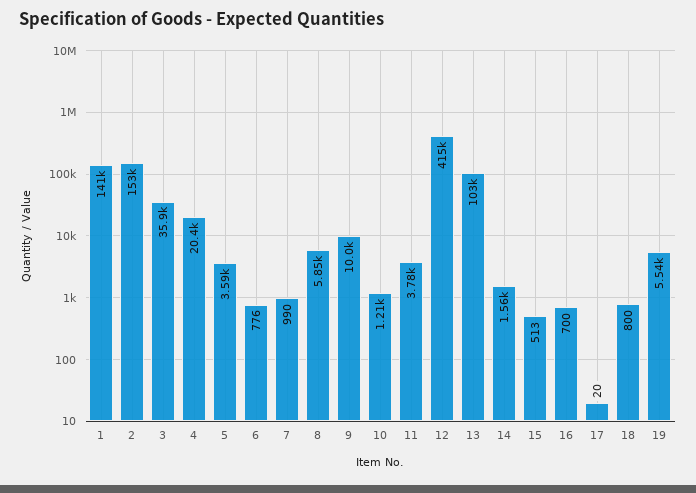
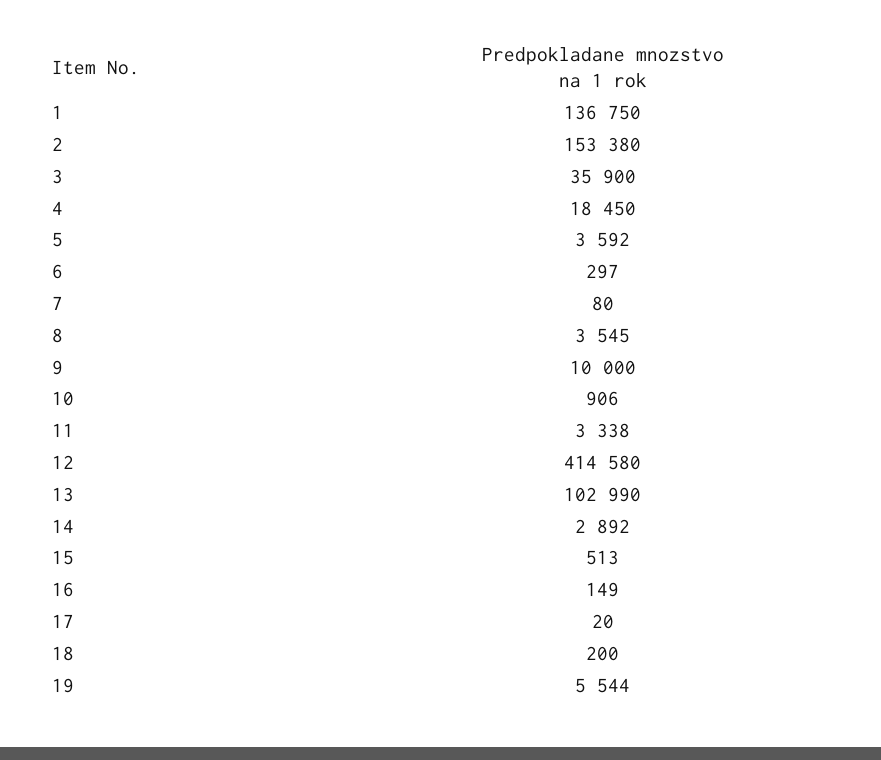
1: 141000 -> 136750
4: 20400 -> 18450
6: 776 -> 297
7: 990 -> 80
8: 5850 -> 3545
10: 1210 -> 906
11: 3780 -> 3338
14: 1560 -> 2892
16: 700 -> 149
18: 800 -> 200

